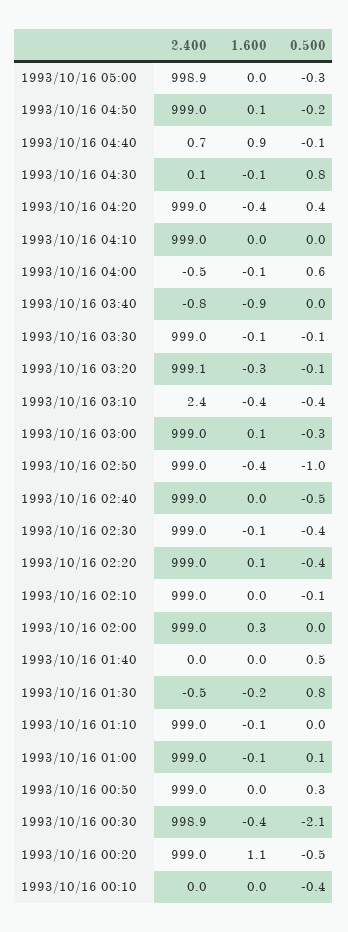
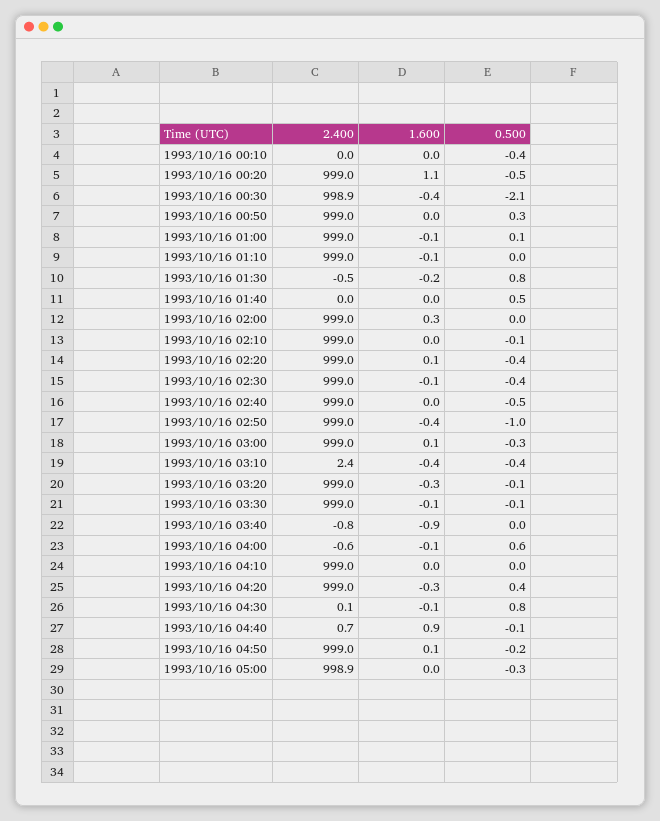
1.600, 1993/10/16 04:20: -0.4 -> -0.3
2.400, 1993/10/16 04:00: -0.5 -> -0.6
2.400, 1993/10/16 03:20: 999.1 -> 999

